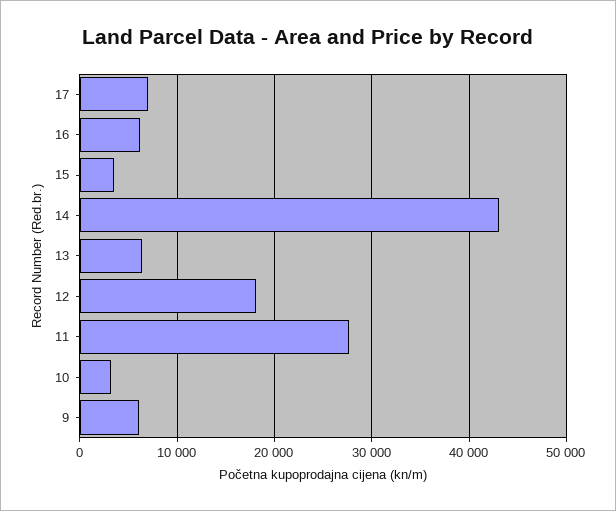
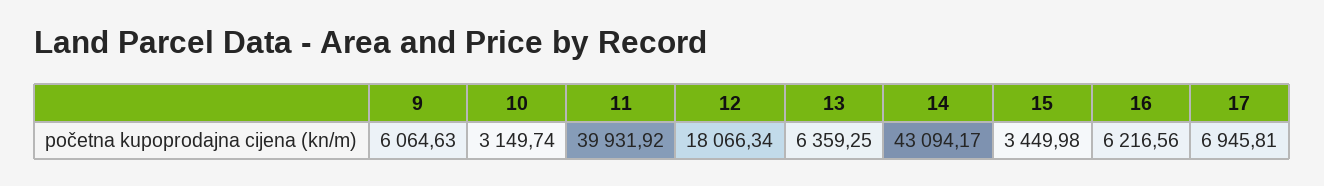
11: 28000 -> 39931.92

